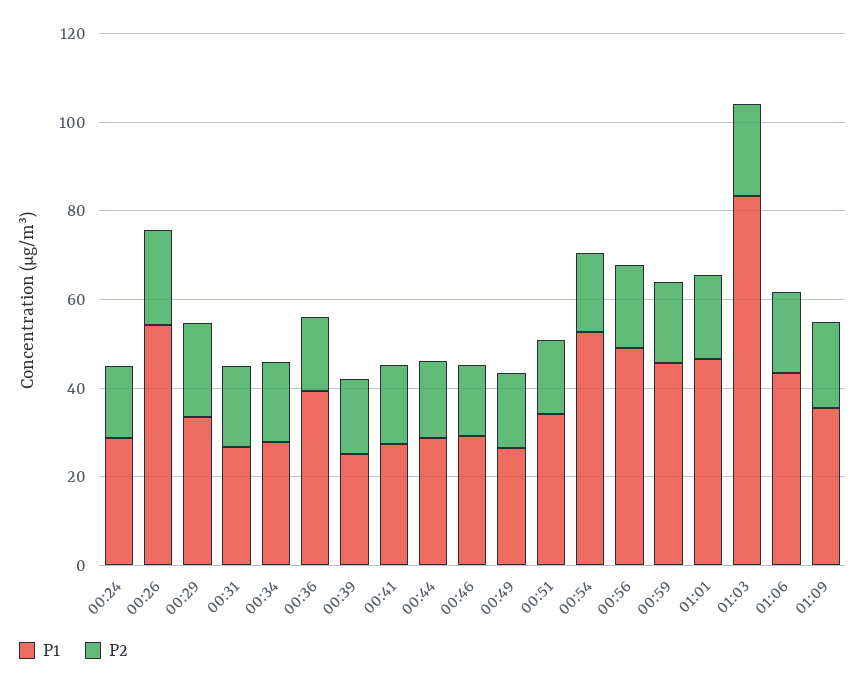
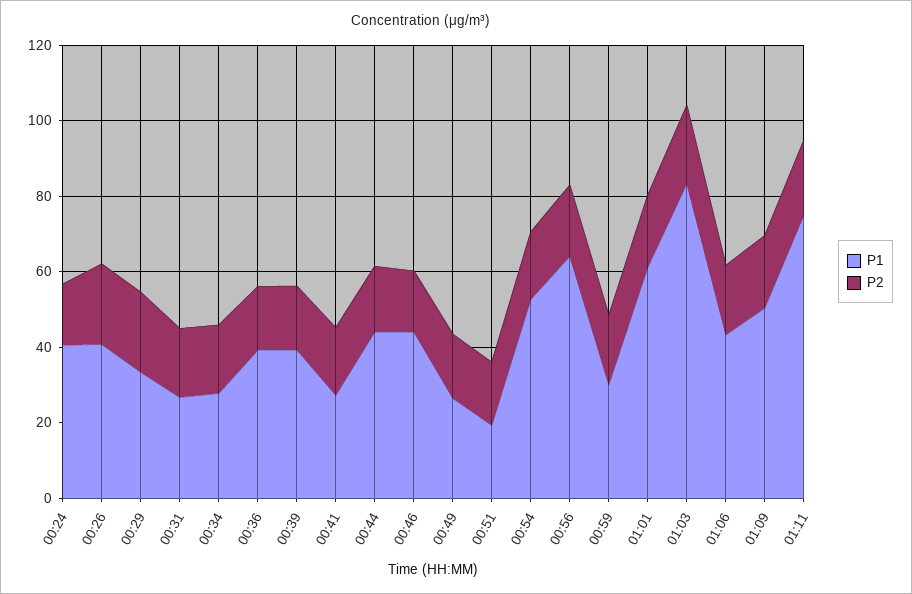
P1, 00:24: 30 -> 40
P1, 00:26: 55 -> 40
P1, 00:39: 25 -> 40
P1, 00:44: 30 -> 45
P1, 00:46: 30 -> 45
P1, 00:51: 35 -> 20
P1, 00:56: 50 -> 65
P1, 00:59: 45 -> 30
P1, 01:01: 45 -> 60
P1, 01:09: 35 -> 50
P1, 01:11: none -> 75
P2, 01:11: none -> 20

